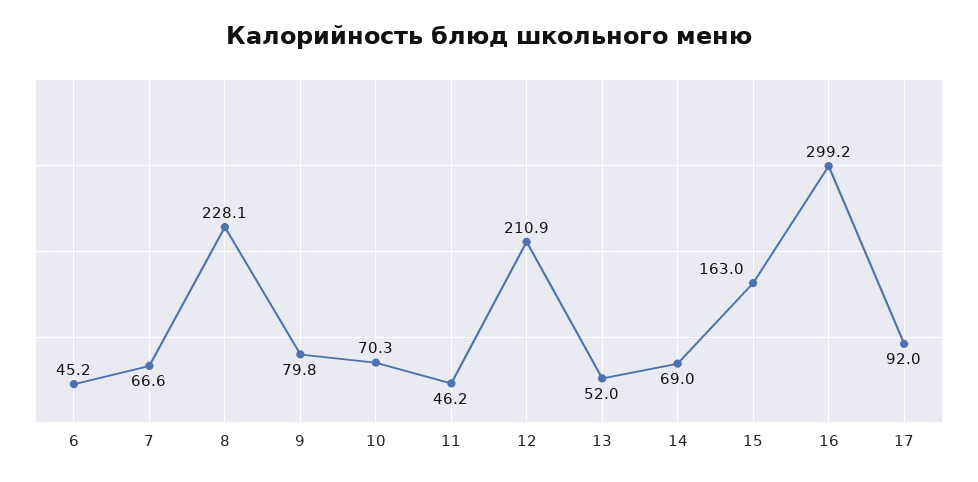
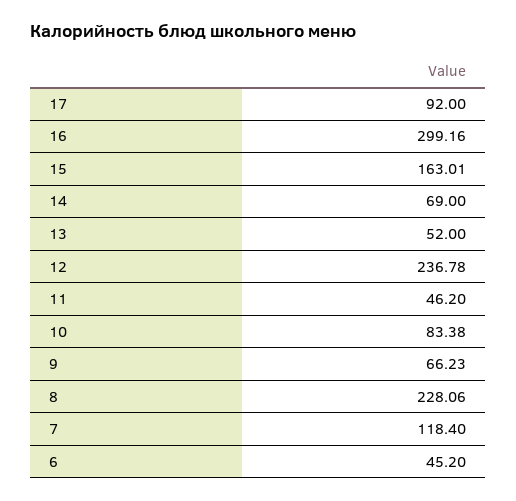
7: 66.6 -> 118.4
9: 79.8 -> 66.23
10: 70.3 -> 83.38
12: 210.9 -> 236.78

